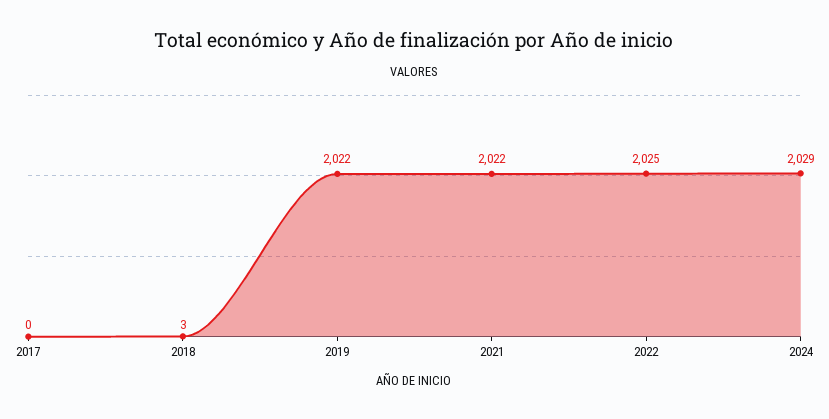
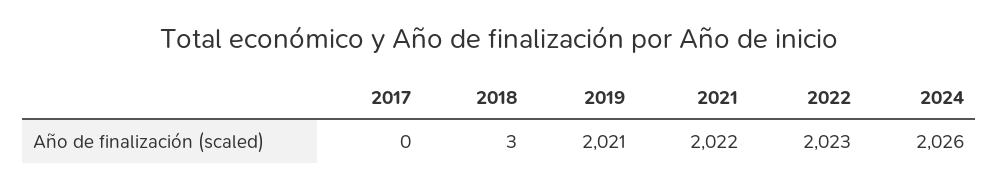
2019: 2022 -> 2021
2022: 2025 -> 2023
2024: 2029 -> 2026

